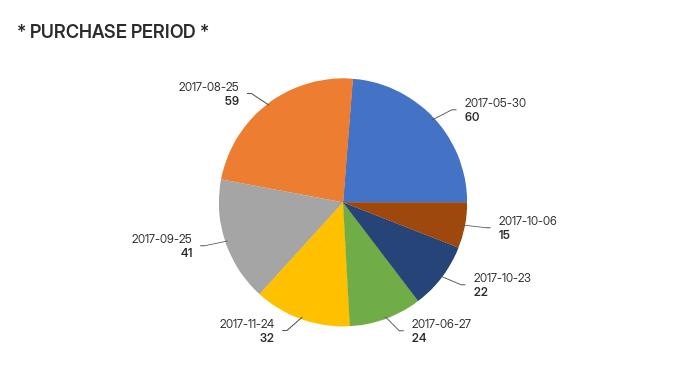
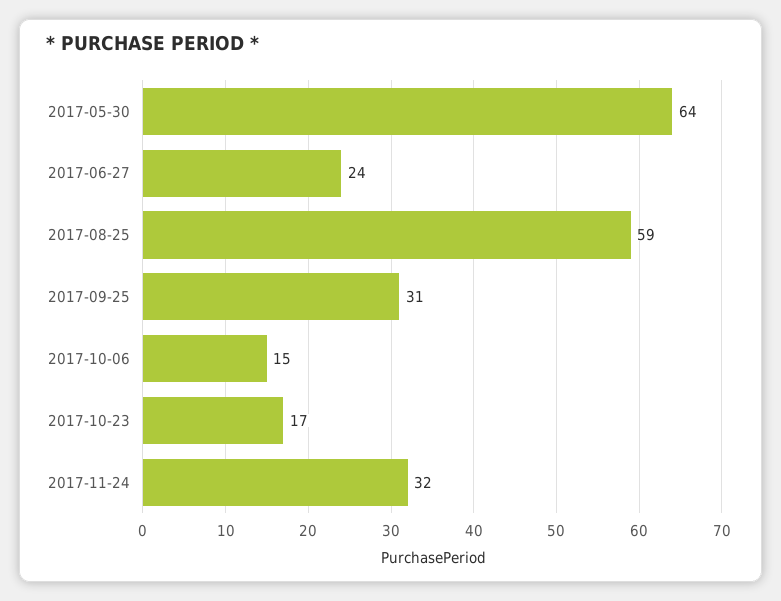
2017-05-30: 60 -> 64
2017-10-23: 22 -> 17
2017-09-25: 41 -> 31

